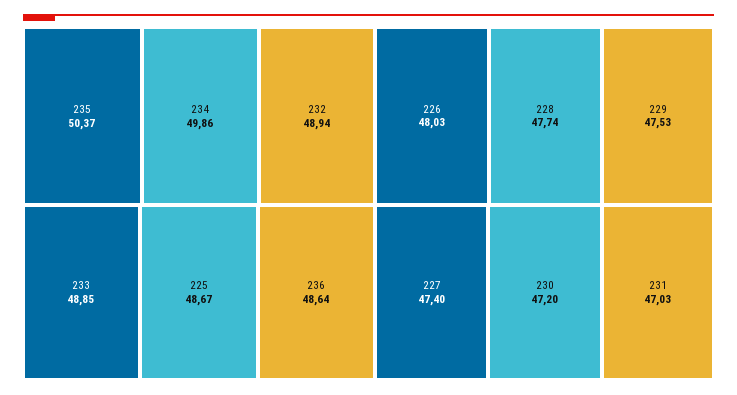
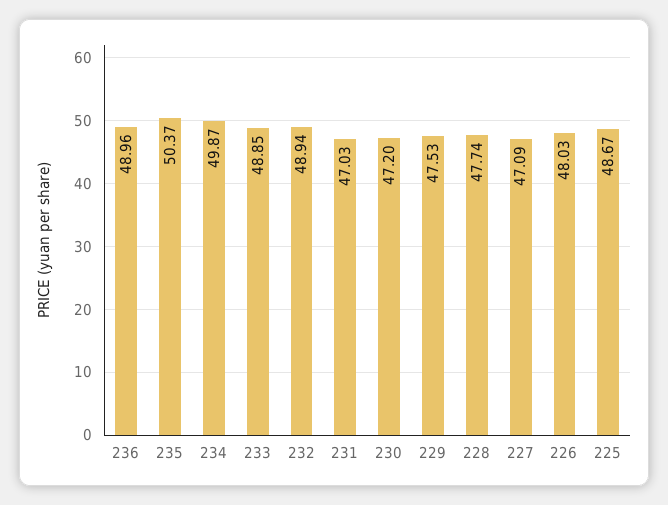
234: 49.86 -> 49.87
236: 48.64 -> 48.96
227: 47.4 -> 47.09

